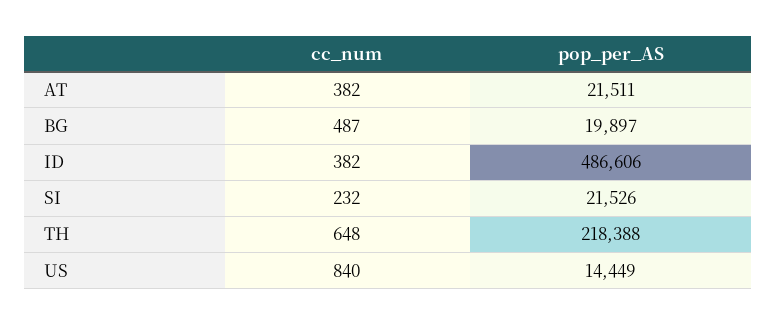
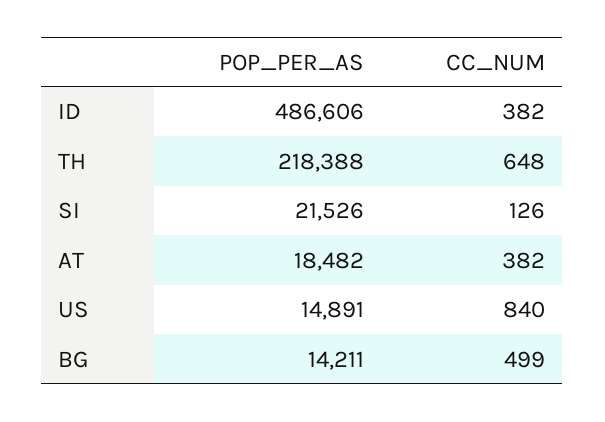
pop_per_AS, AT: 21511 -> 18482
cc_num, BG: 487 -> 499
pop_per_AS, BG: 19897 -> 14211
cc_num, SI: 232 -> 126
pop_per_AS, US: 14449 -> 14891

